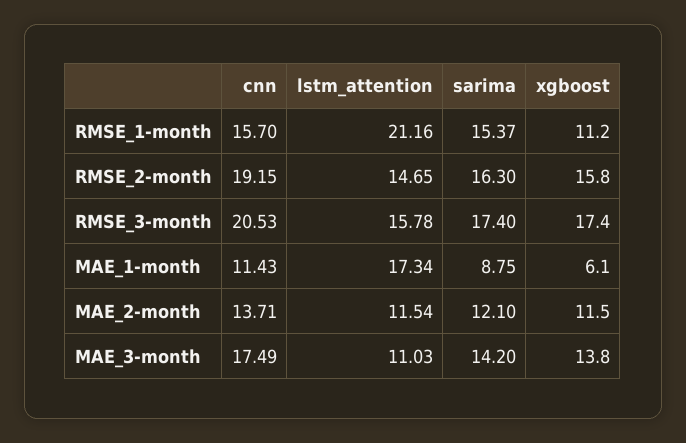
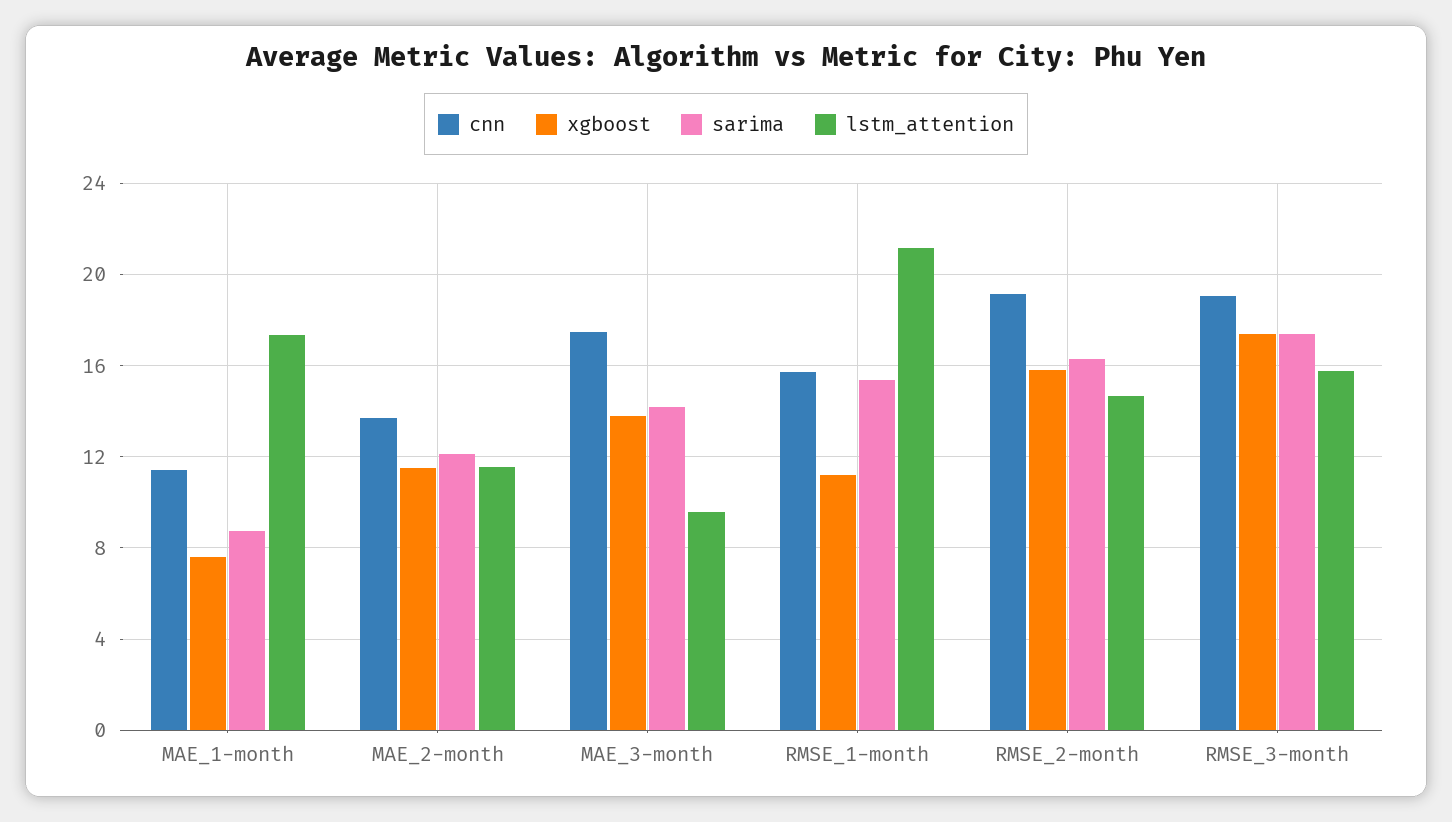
cnn, RMSE_3-month: 20.53 -> 19
xgboost, MAE_1-month: 6.1 -> 7.5
lstm_attention, MAE_3-month: 11.03 -> 9.5

